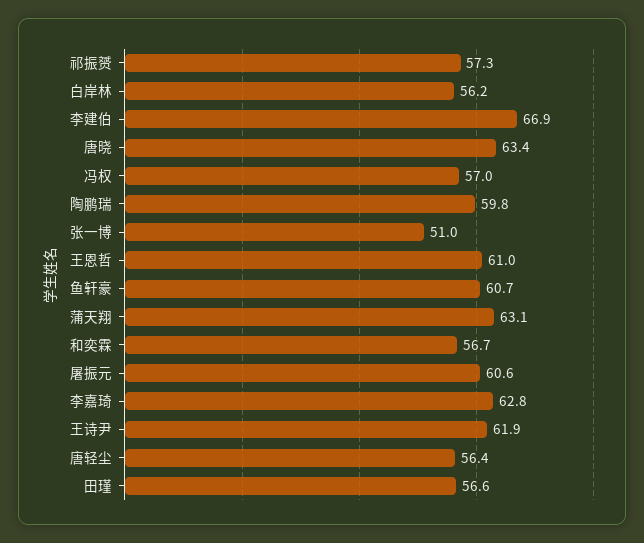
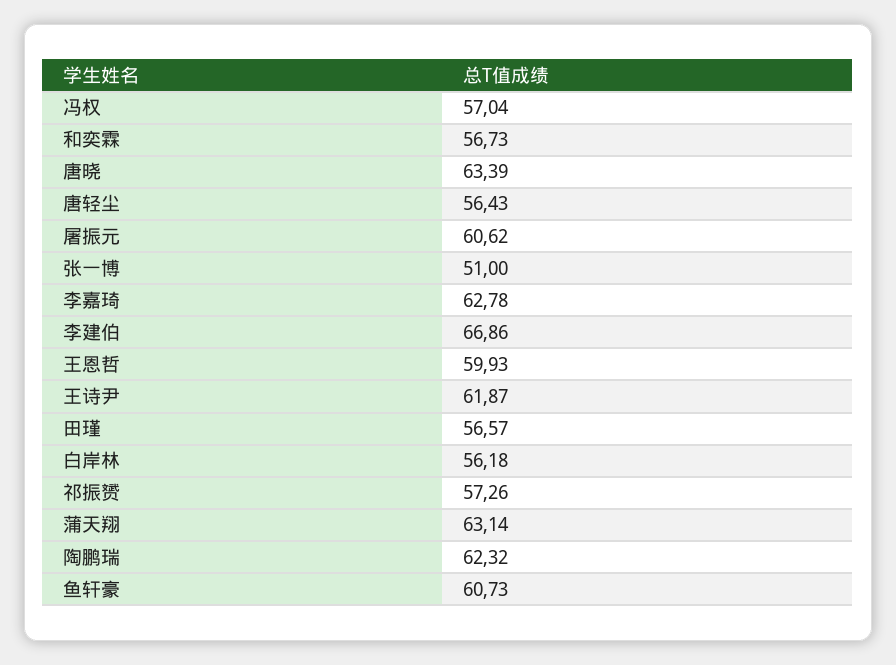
陶鹏瑞: 59.8 -> 62.32
王恩哲: 61 -> 59.93

